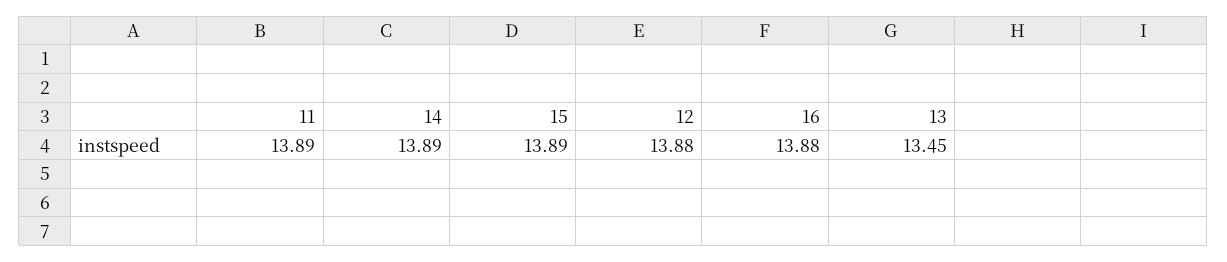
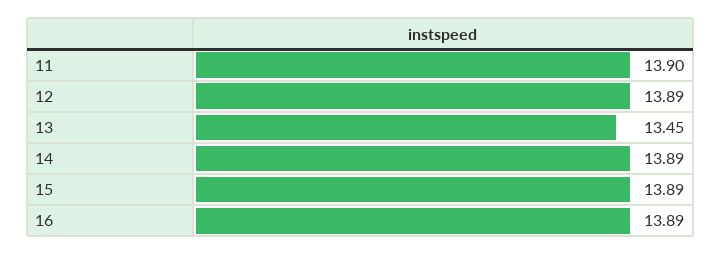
11: 13.89 -> 13.9
12: 13.88 -> 13.89
16: 13.88 -> 13.89

